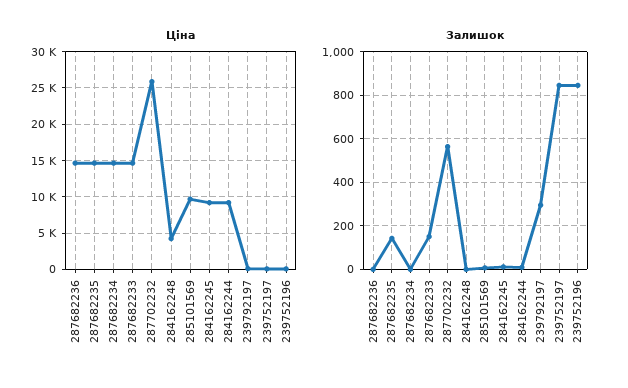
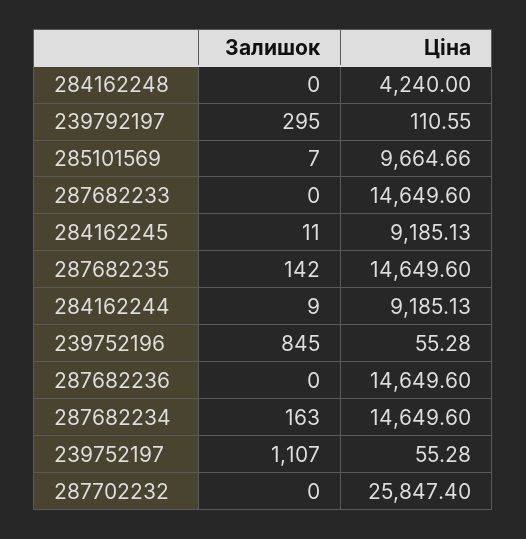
Залишок, 287682234: 0 -> 163
Залишок, 287682233: 150 -> 0
Залишок, 287702232: 550 -> 0
Залишок, 239752197: 850 -> 1107

